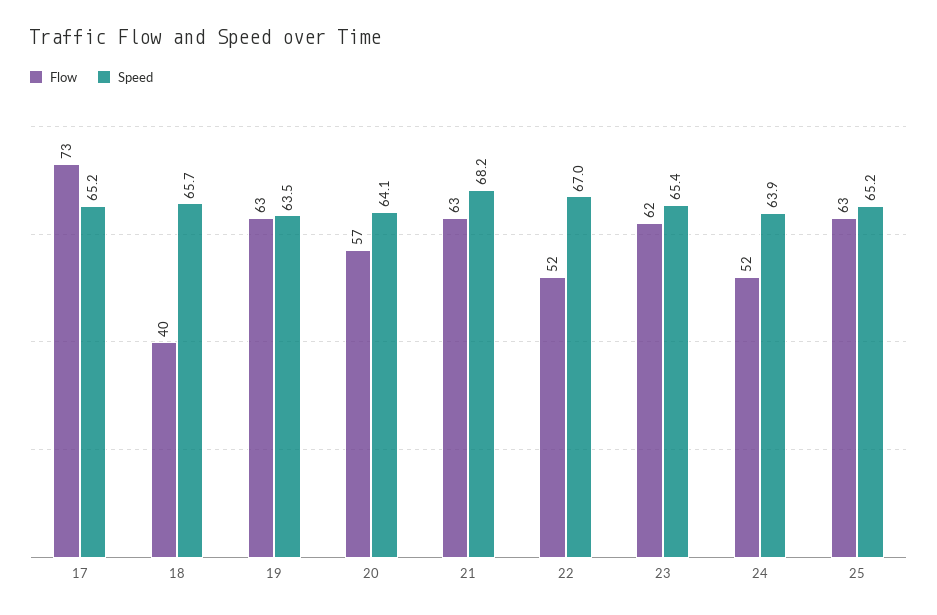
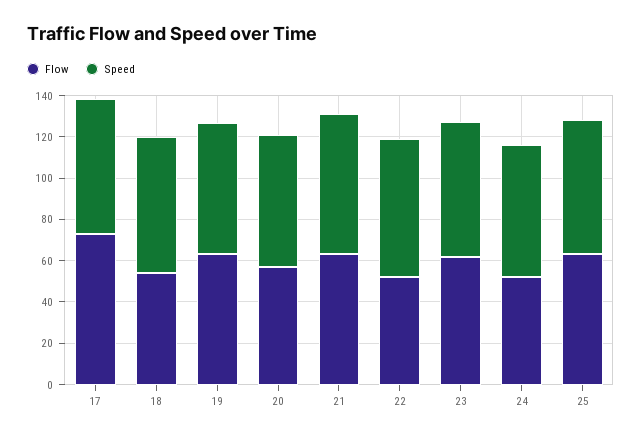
Flow, 18: 40 -> 55

